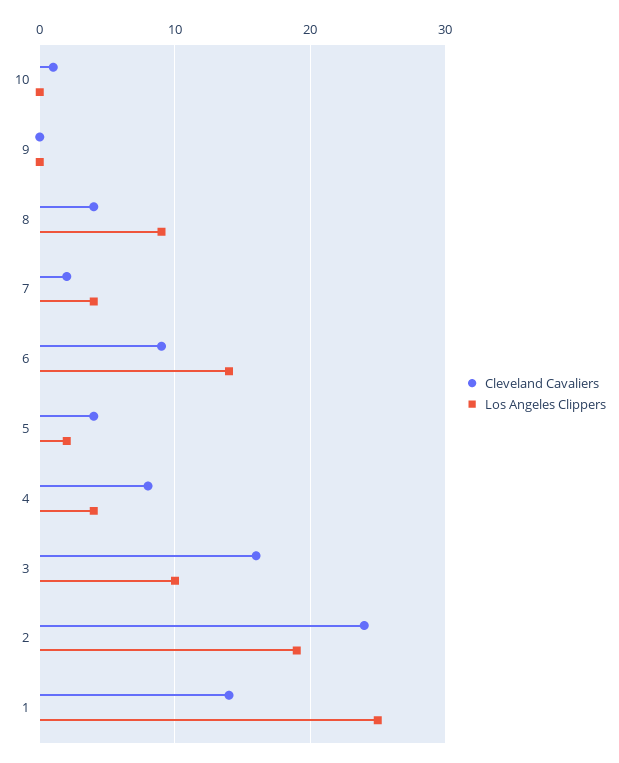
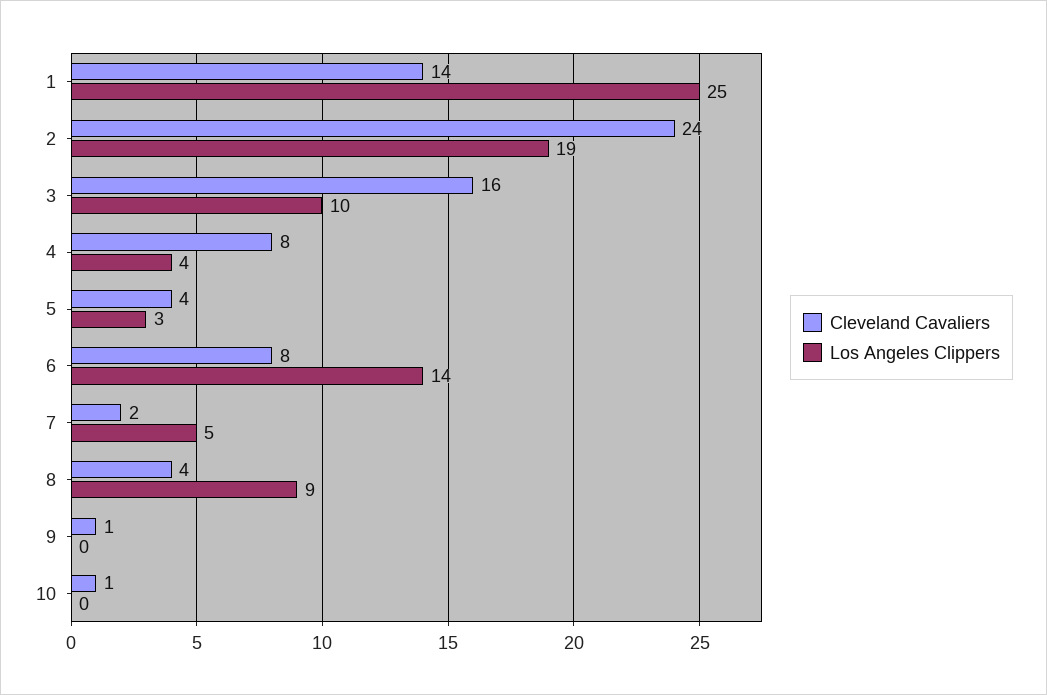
Cleveland Cavaliers, 9: 0 -> 1
Los Angeles Clippers, 7: 4 -> 5
Cleveland Cavaliers, 6: 9 -> 8
Los Angeles Clippers, 5: 2 -> 3

